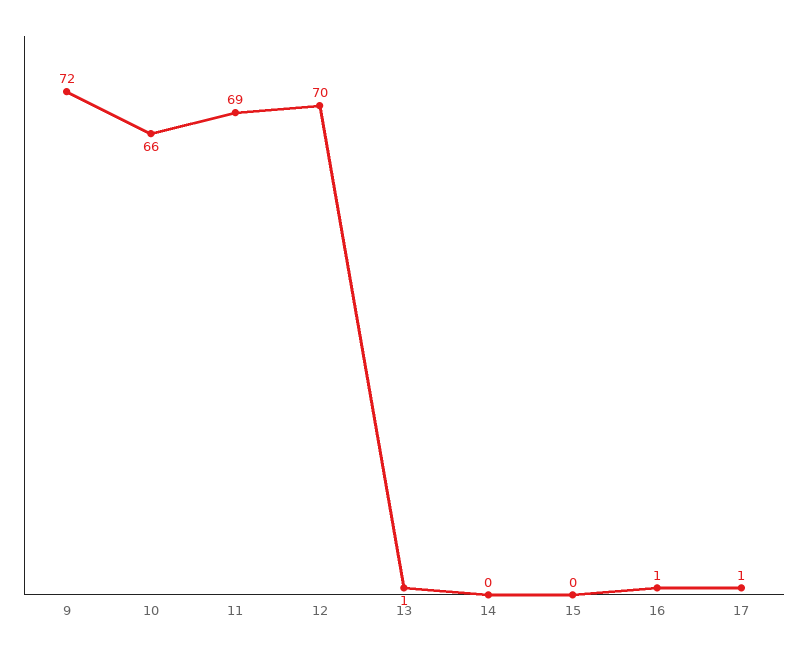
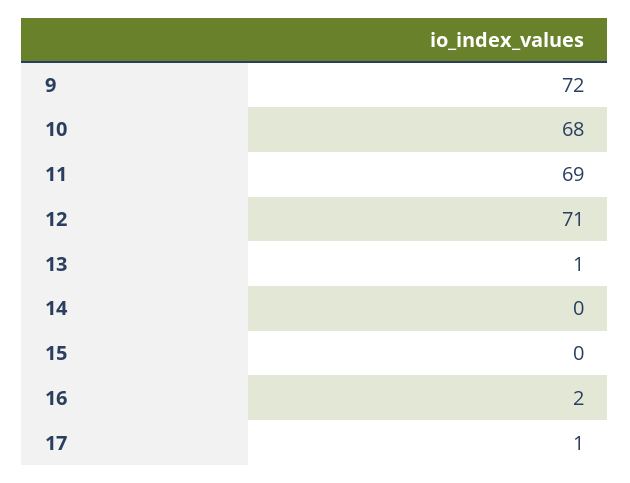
10: 66 -> 68
12: 70 -> 71
16: 1 -> 2

